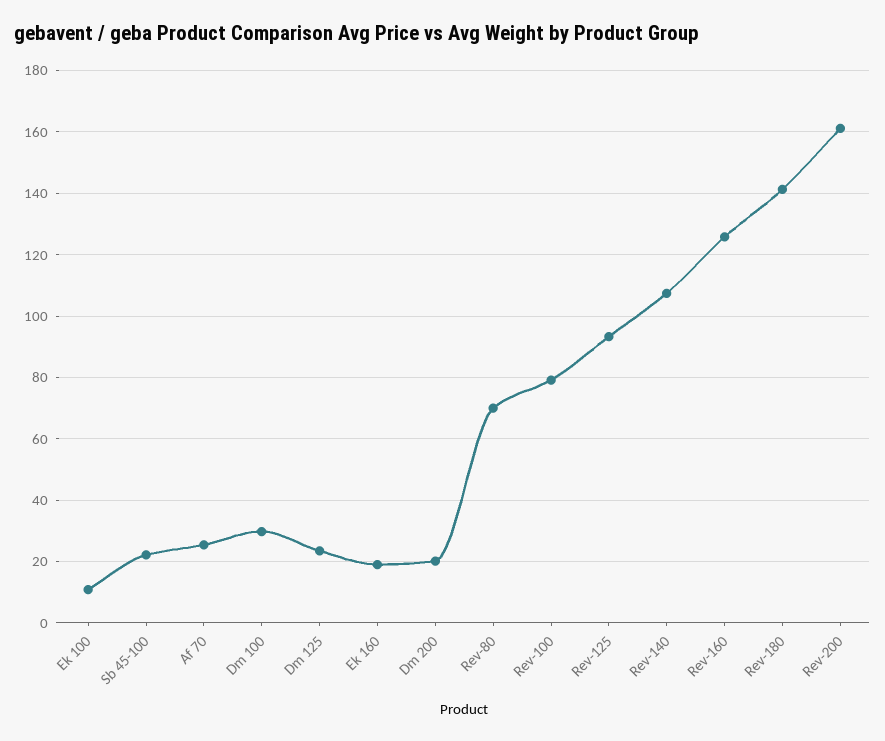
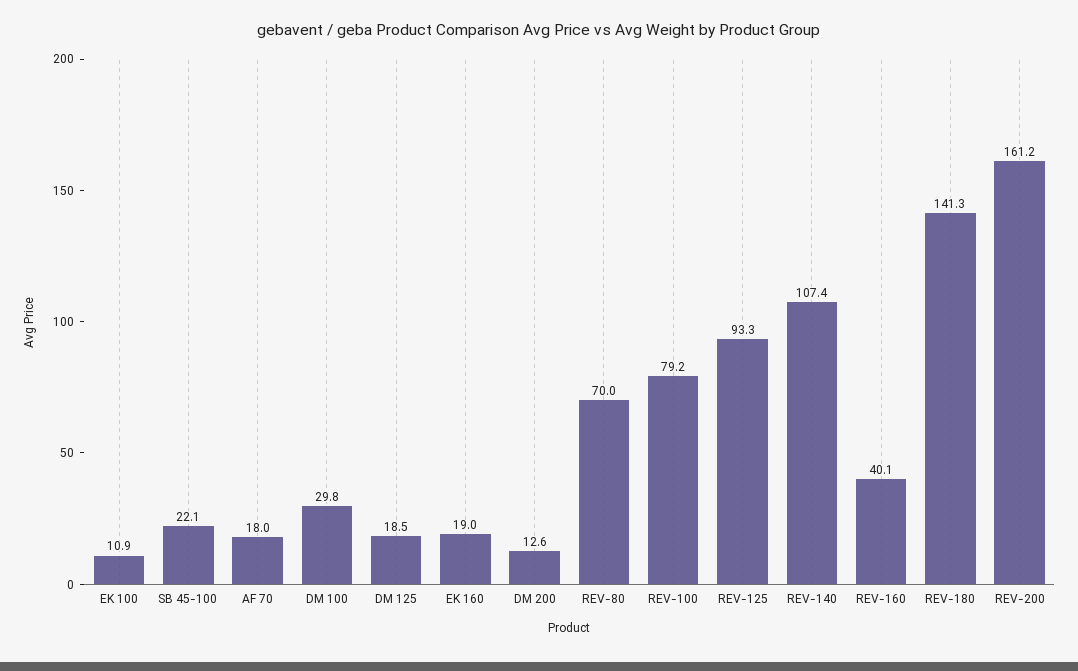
Af 70: 26 -> 18
Dm 125: 24 -> 18.5
Dm 200: 20 -> 12.6
Rev-160: 126 -> 40.1

